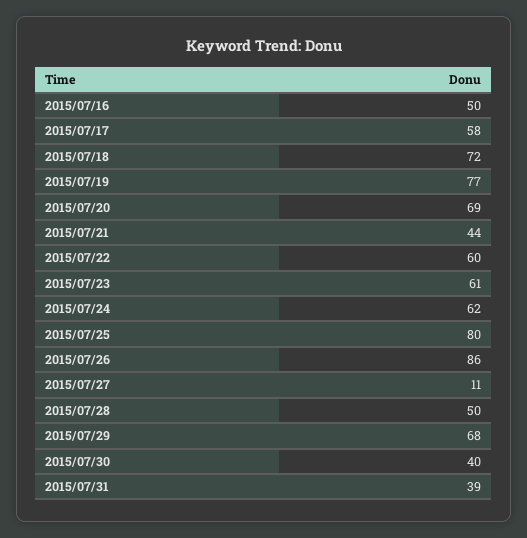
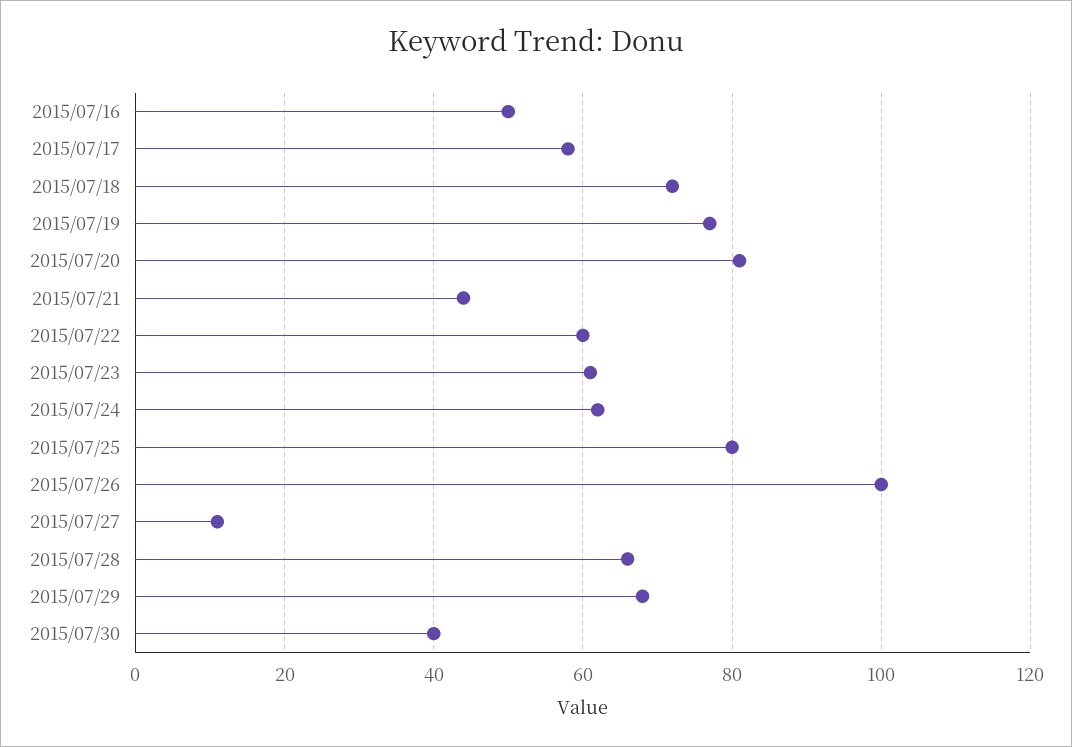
2015/07/20: 69 -> 80
2015/07/26: 86 -> 100
2015/07/28: 50 -> 65
2015/07/31: 39 -> none

